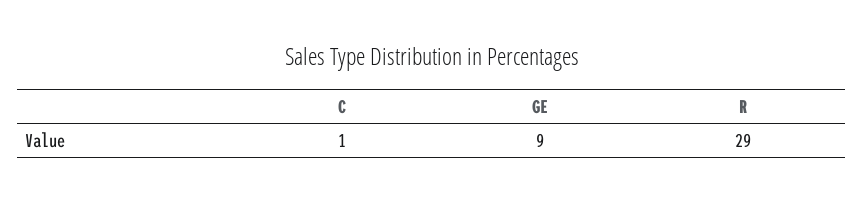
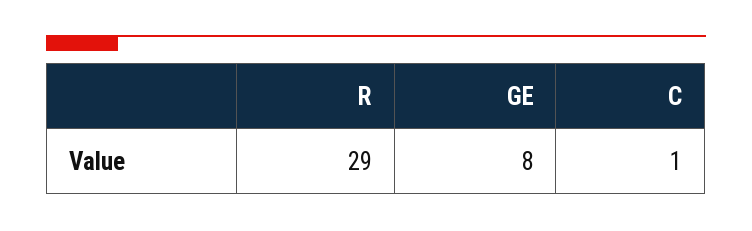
GE: 9 -> 8

